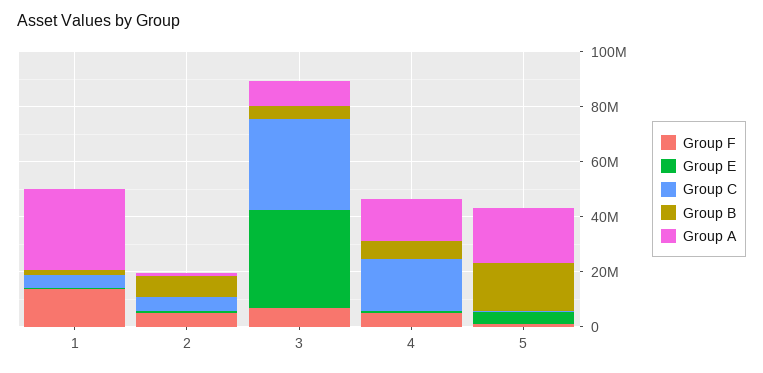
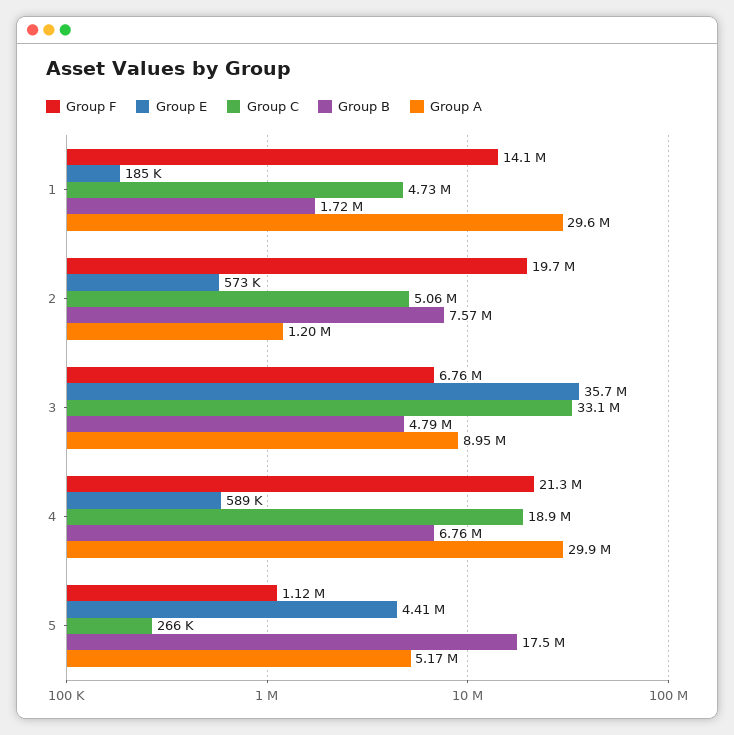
Group F, 2: 5000000 -> 19700000
Group F, 4: 5000000 -> 21300000
Group A, 4: 15000000 -> 29900000
Group A, 5: 20000000 -> 5170000

